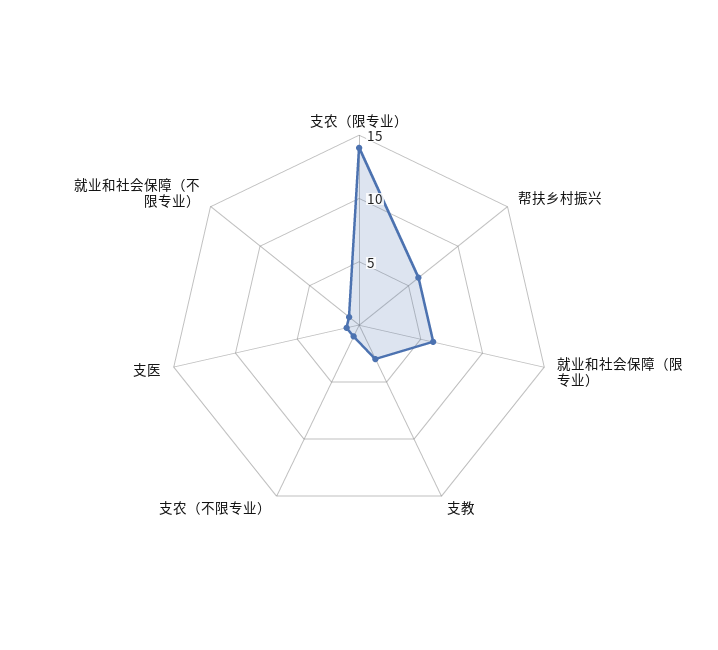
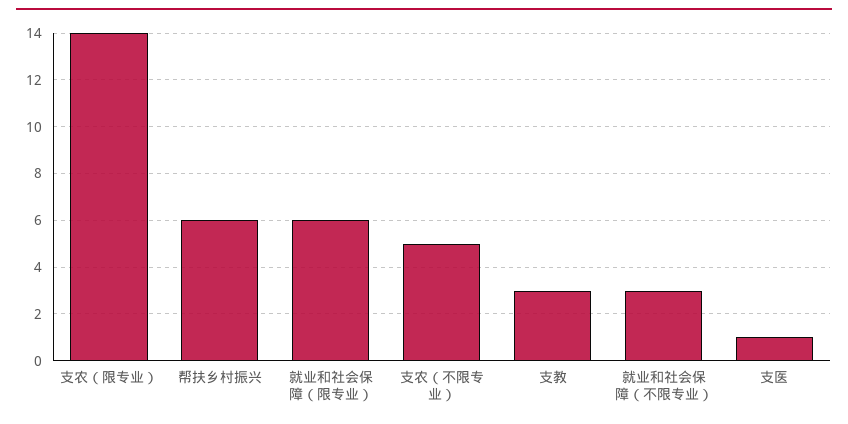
支农（不限专业）: 1 -> 5
就业和社会保障（不限专业）: 1 -> 3

